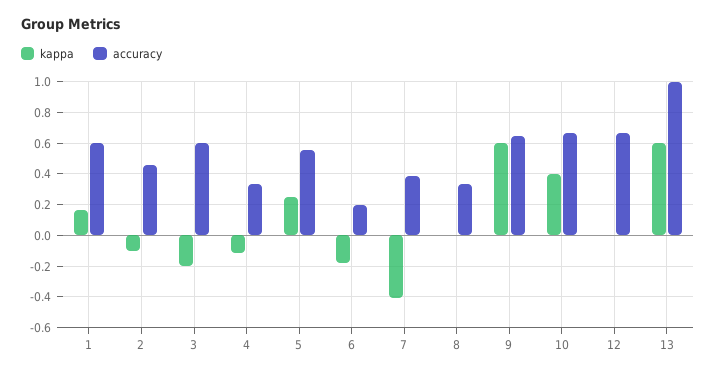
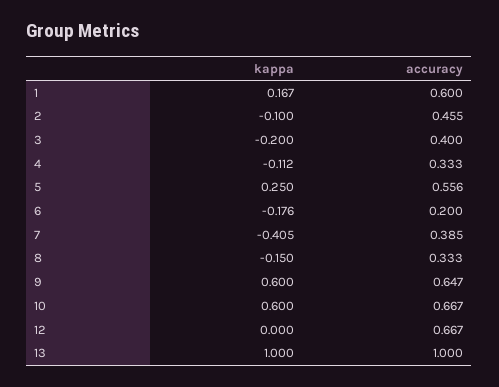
accuracy, 3: 0.6 -> 0.4
kappa, 8: 0 -> -0.15
kappa, 10: 0.4 -> 0.6
kappa, 13: 0.6 -> 1

